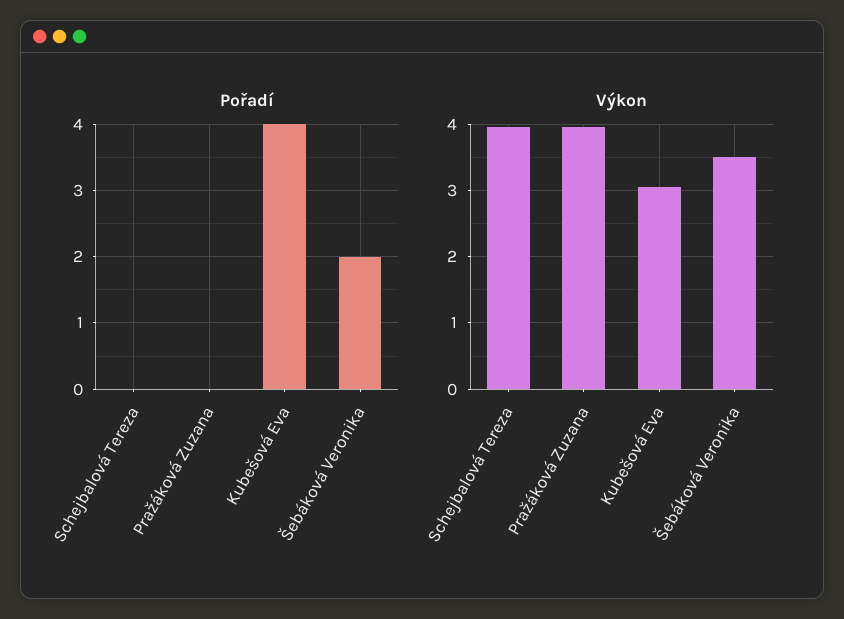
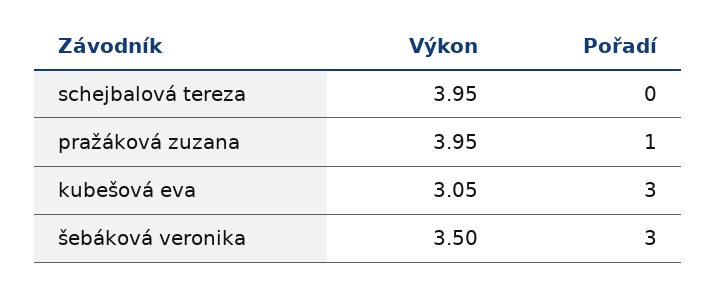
Pořadí, Pražáková Zuzana: 0 -> 1
Pořadí, Kubešová Eva: 4 -> 3
Pořadí, Šebáková Veronika: 2 -> 3

